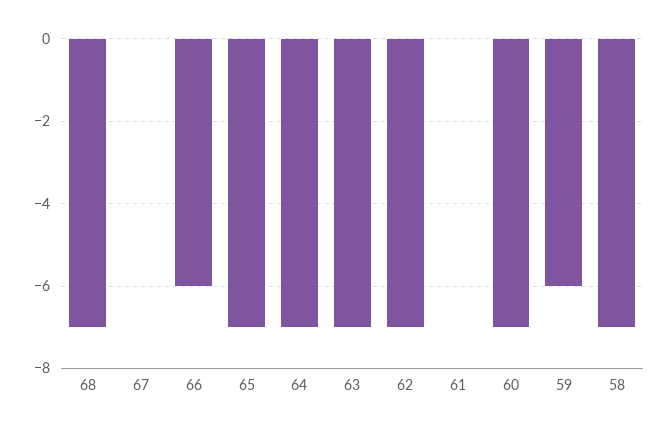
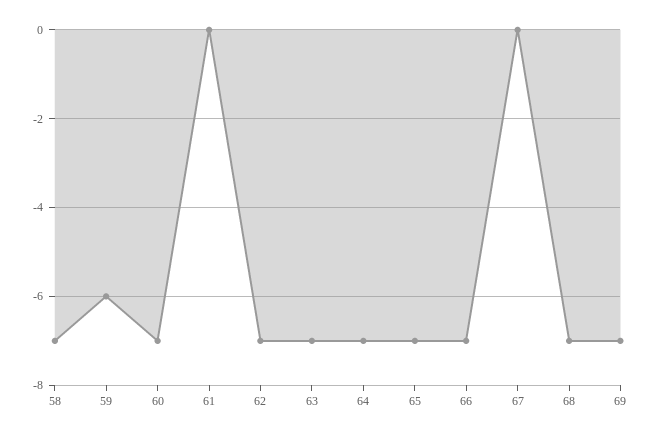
66: -6 -> -7
69: none -> -7

